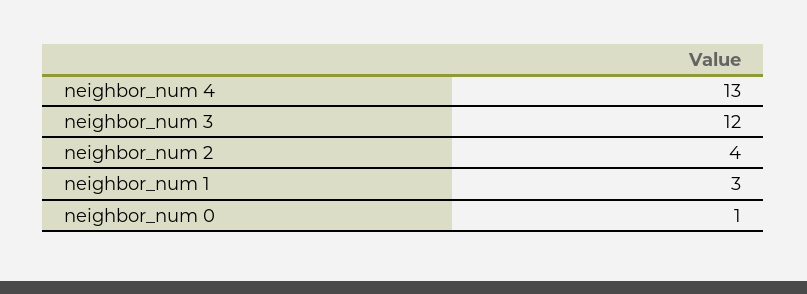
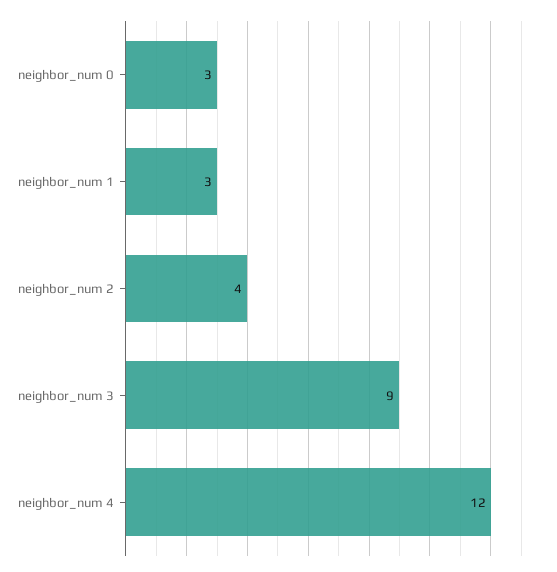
neighbor_num 4: 13 -> 12
neighbor_num 3: 12 -> 9
neighbor_num 0: 1 -> 3

